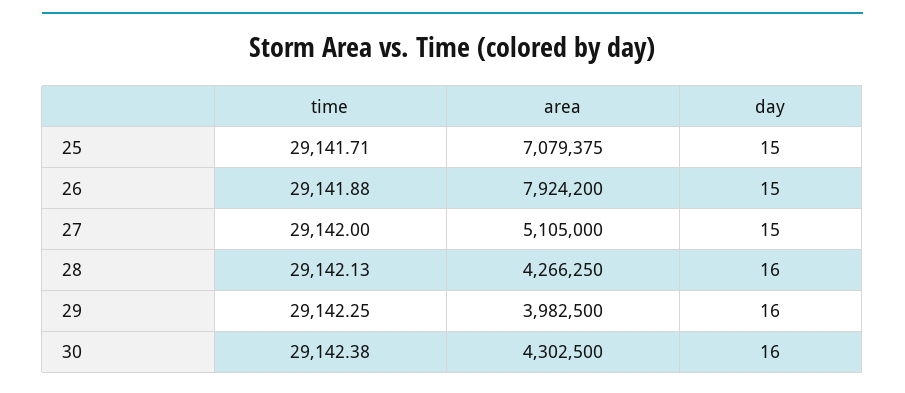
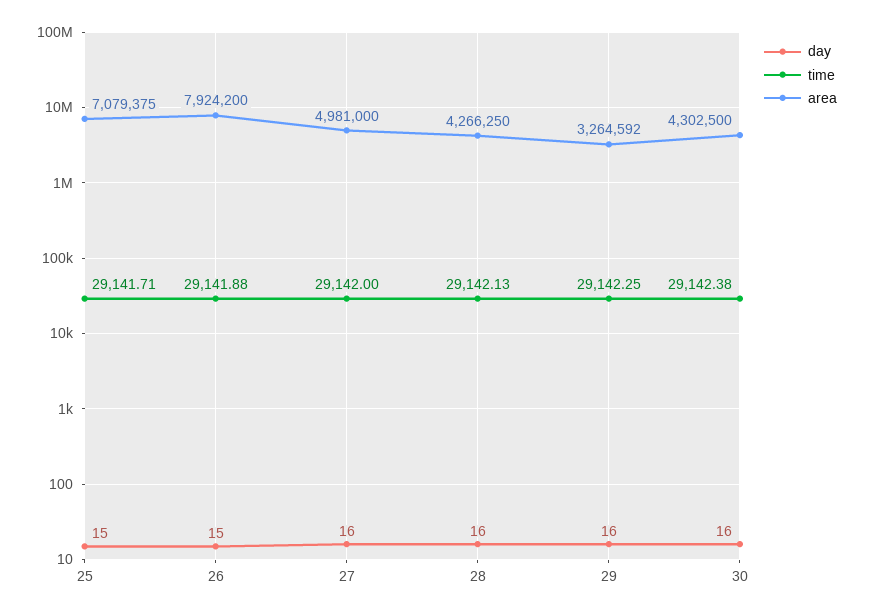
area, 27: 5105000 -> 4981000
day, 27: 15 -> 16
area, 29: 3982500 -> 3264592

